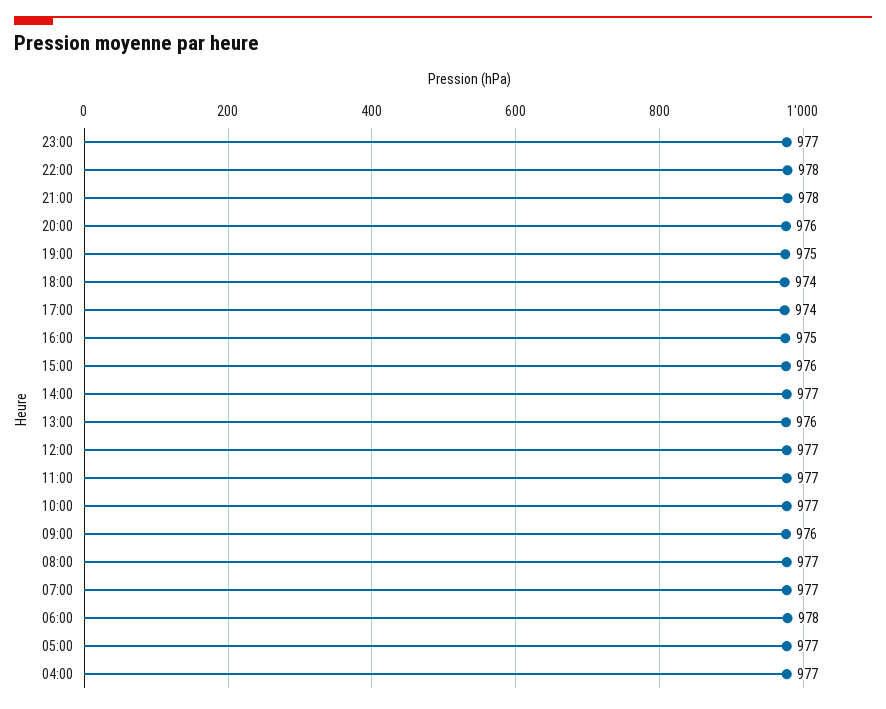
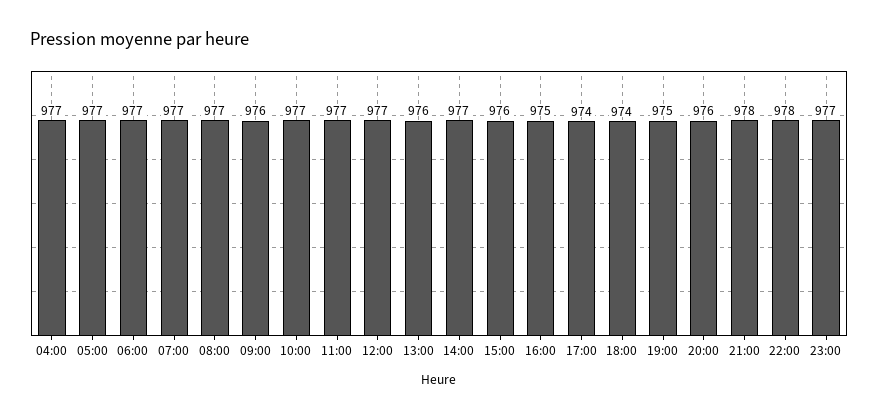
06:00: 978 -> 977

